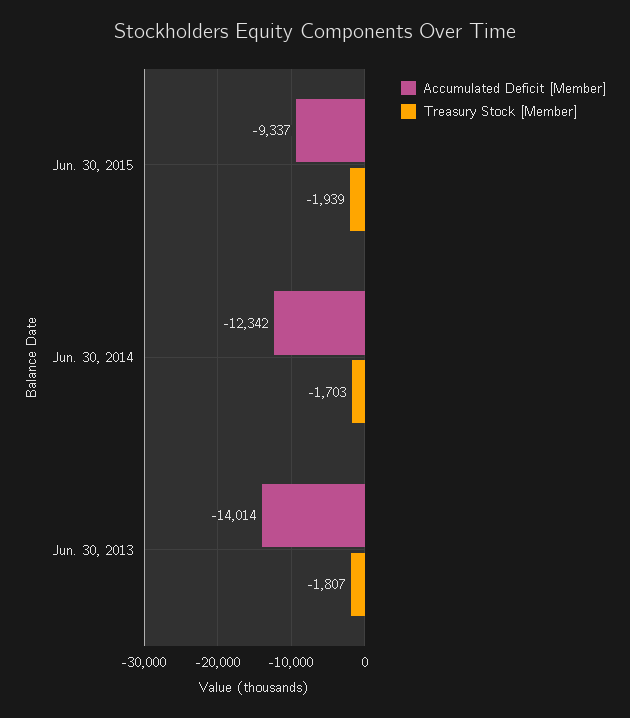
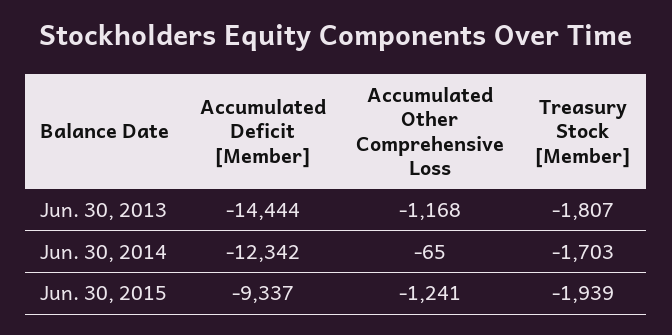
Accumulated Deficit [Member], Jun. 30, 2013: -14014 -> -14444
Accumulated Other Comprehensive Loss, Jun. 30, 2013: none -> -1168
Accumulated Other Comprehensive Loss, Jun. 30, 2014: none -> -65
Accumulated Other Comprehensive Loss, Jun. 30, 2015: none -> -1241

